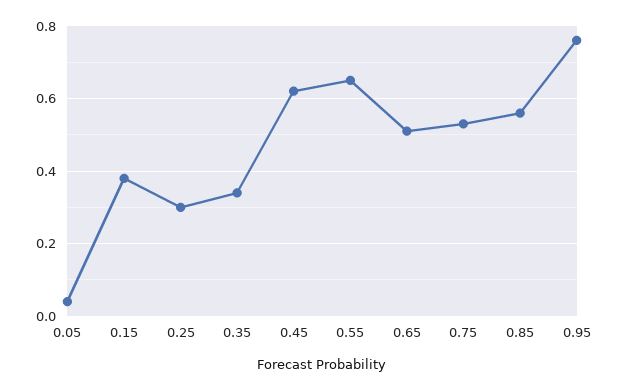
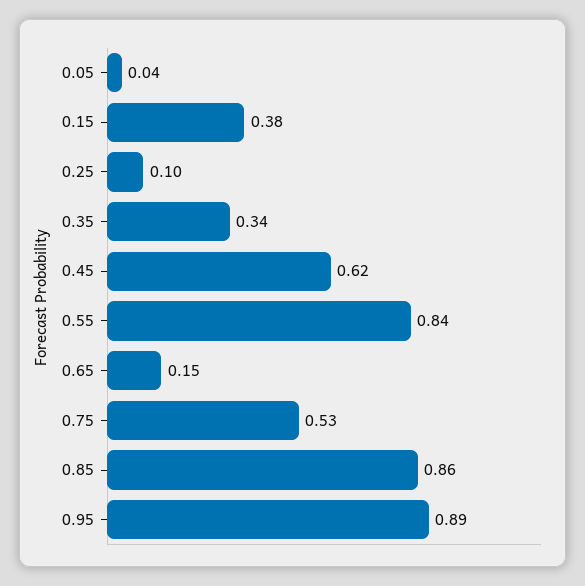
0.25: 0.3 -> 0.1
0.55: 0.65 -> 0.84
0.65: 0.5 -> 0.15
0.85: 0.55 -> 0.86
0.95: 0.75 -> 0.89

